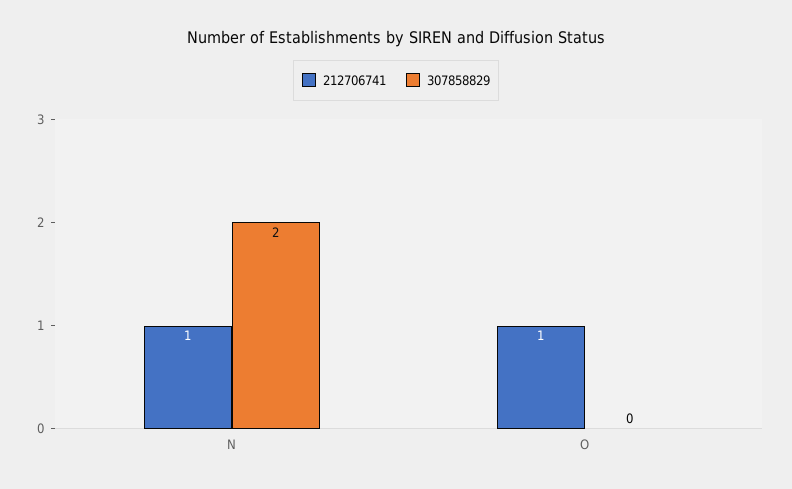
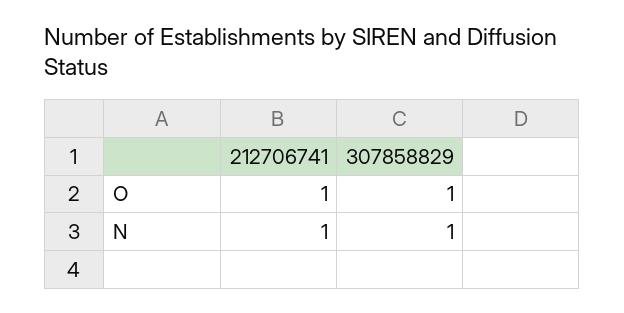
307858829, N: 2 -> 1
307858829, O: 0 -> 1

